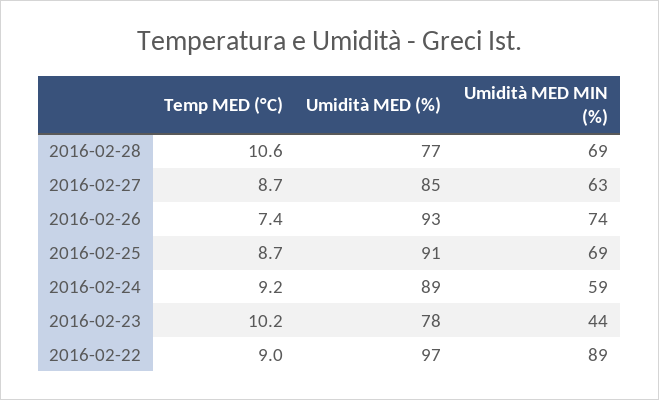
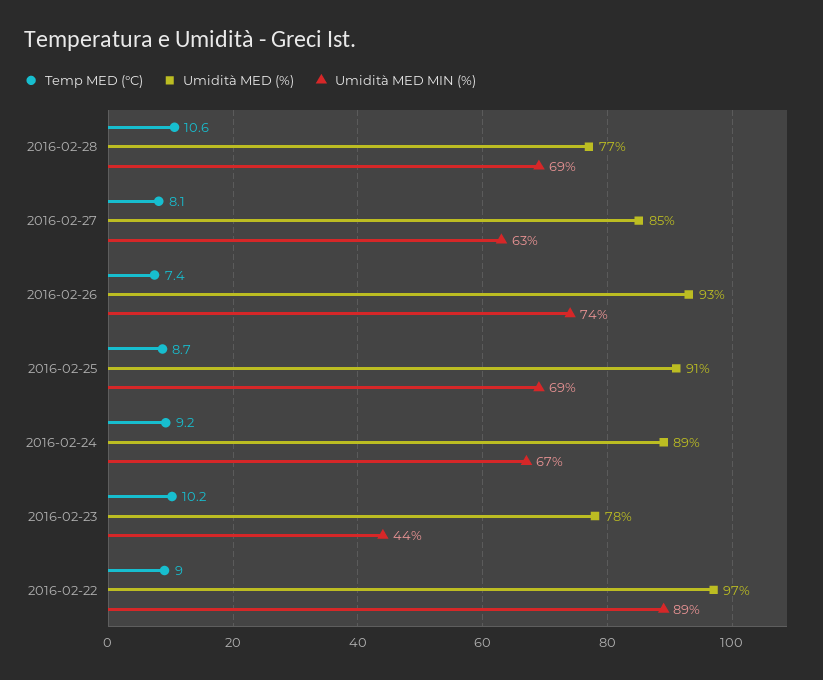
Temp MED (°C), 2016-02-27: 8.7 -> 8.1
Umidità MED MIN (%), 2016-02-24: 59 -> 67

